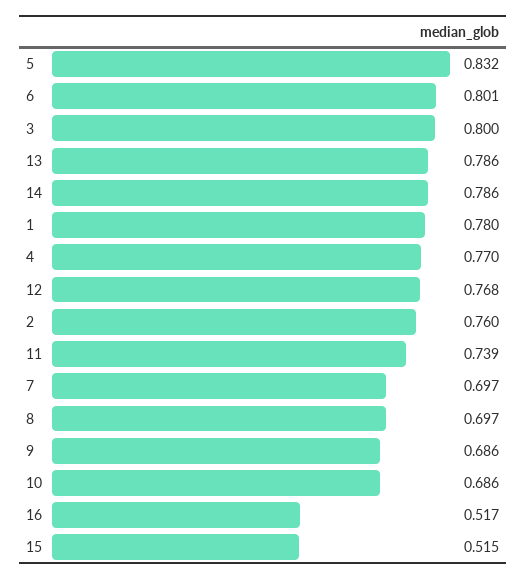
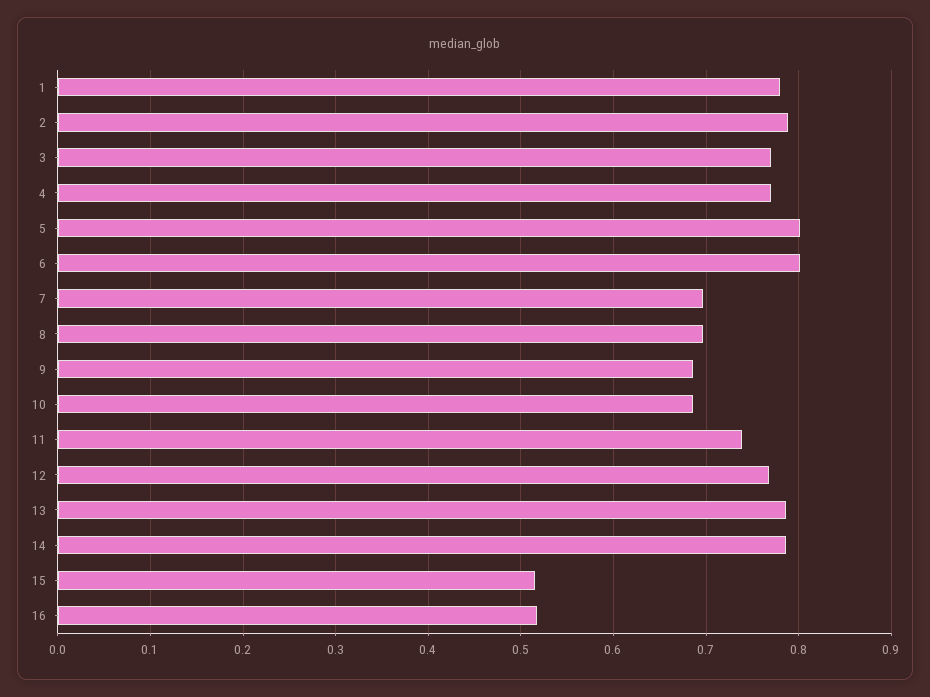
5: 0.832 -> 0.8
3: 0.8 -> 0.77
2: 0.76 -> 0.79

